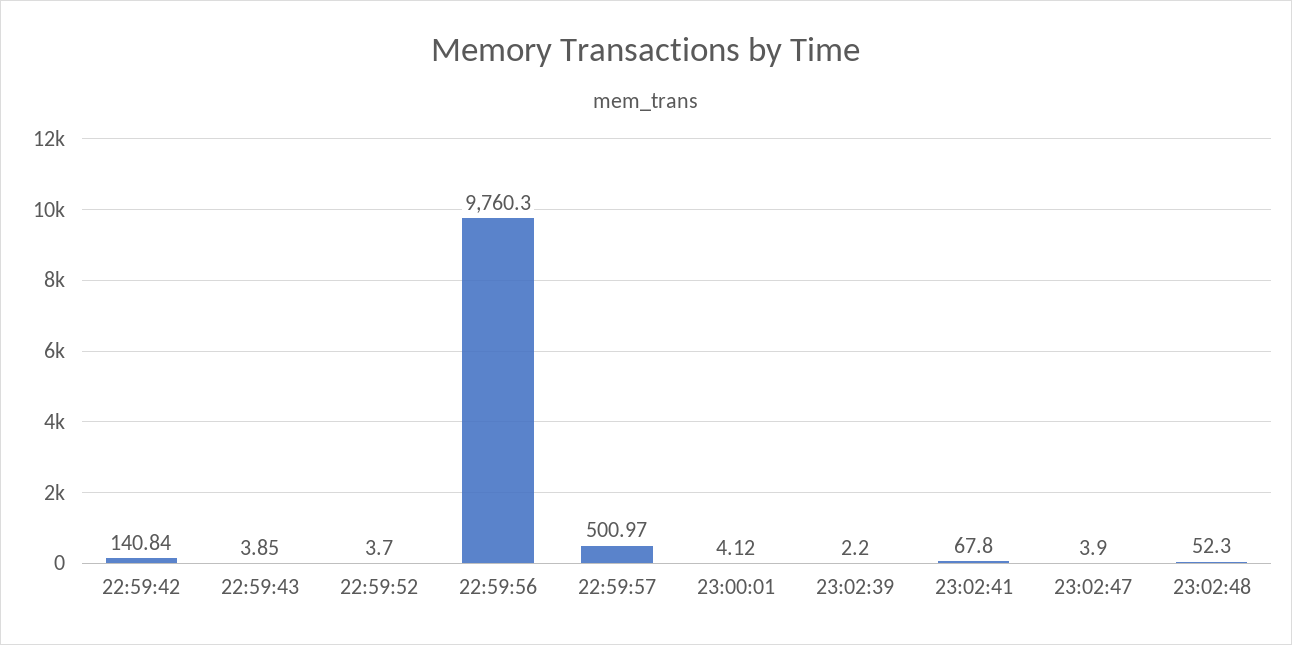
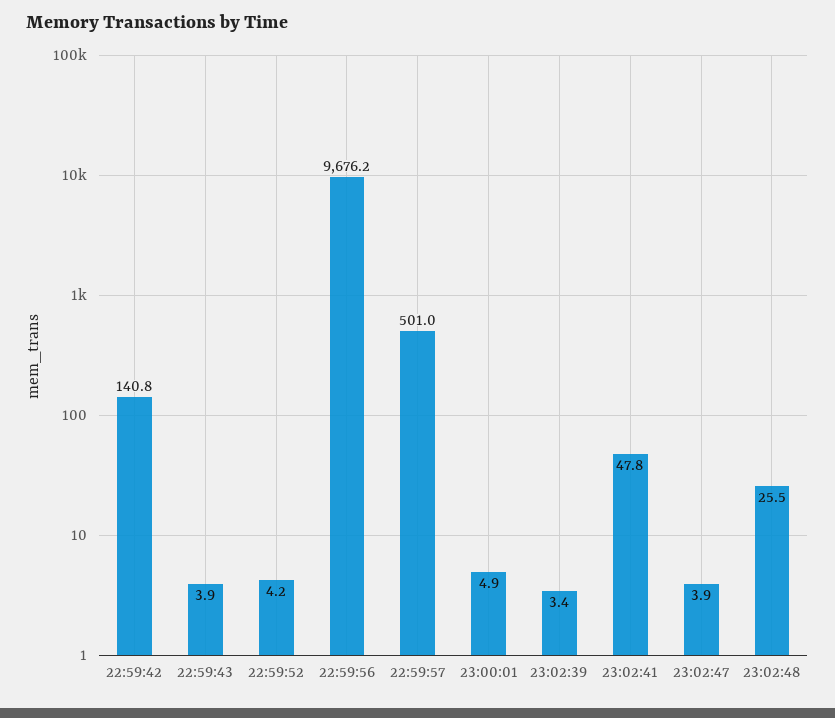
22:59:52: 3.7 -> 4.2
22:59:56: 9760.3 -> 9676.2
23:00:01: 4.12 -> 4.9
23:02:39: 2.2 -> 3.4
23:02:41: 67.8 -> 47.8
23:02:48: 52.3 -> 25.5

